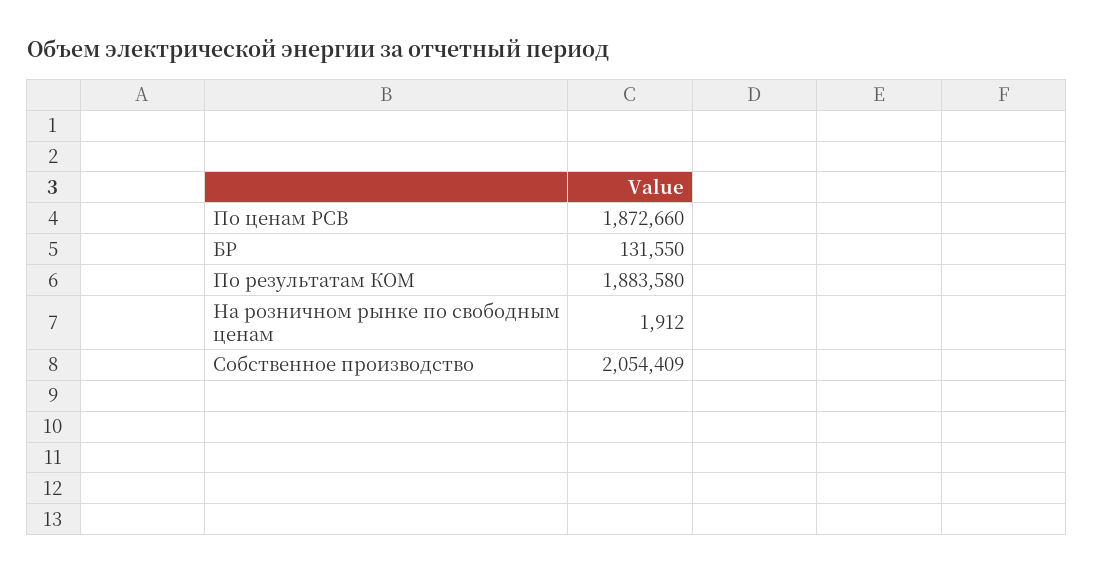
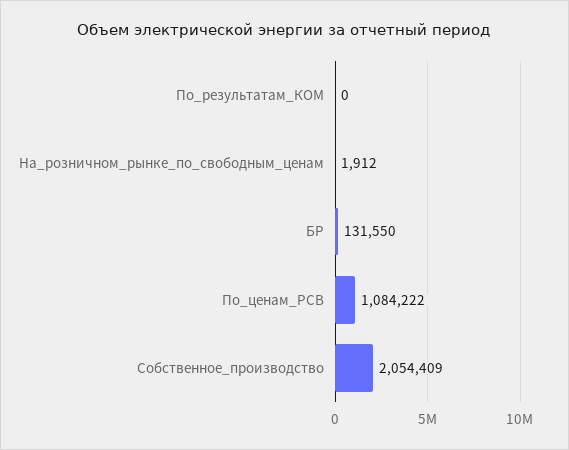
По ценам РСВ: 1872660 -> 1084222
По результатам КОМ: 1883580 -> 0

